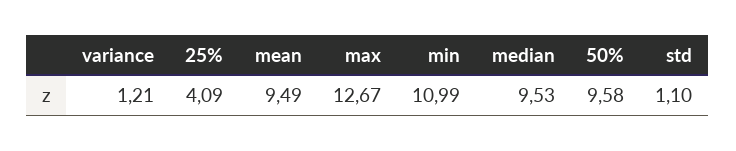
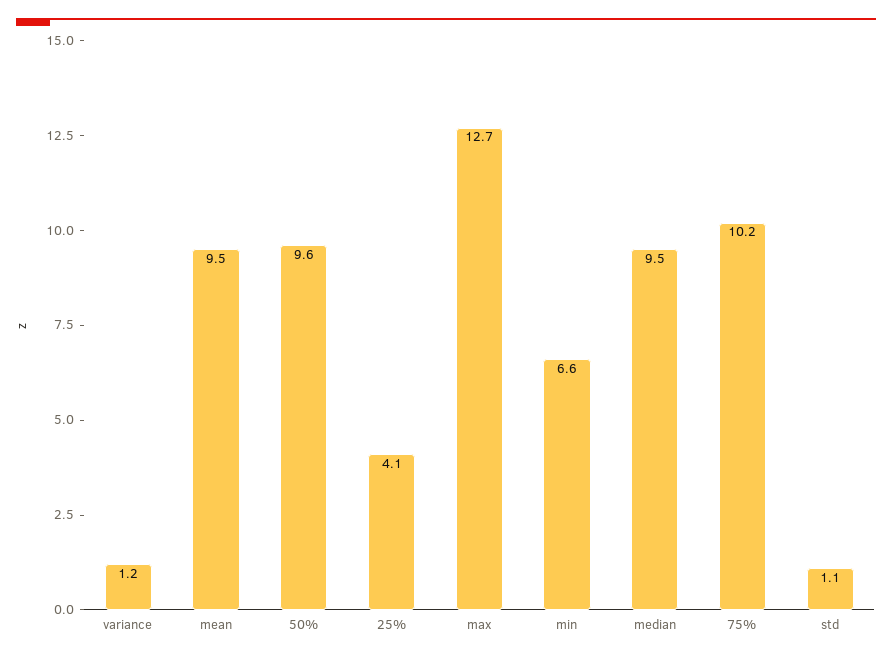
min: 10.99 -> 6.6
75%: none -> 10.2

